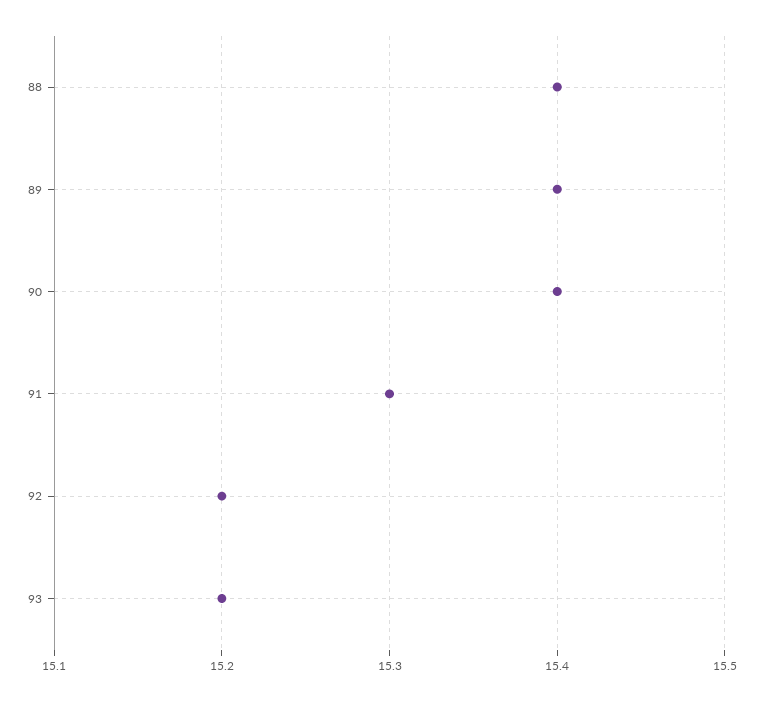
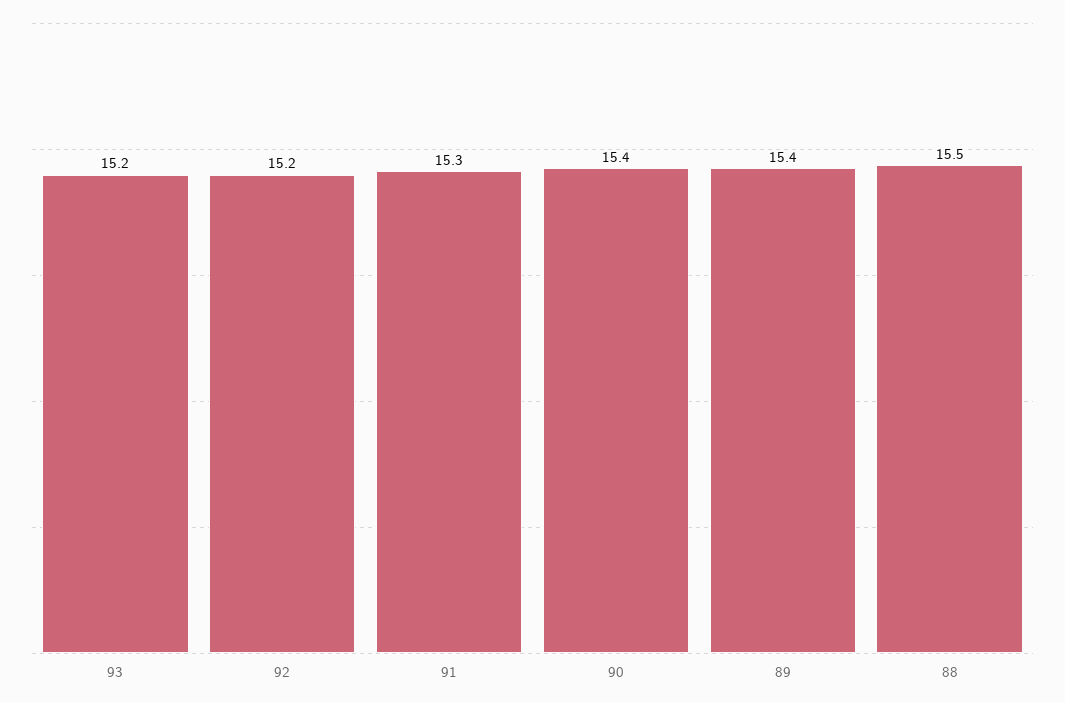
88: 15.4 -> 15.5

